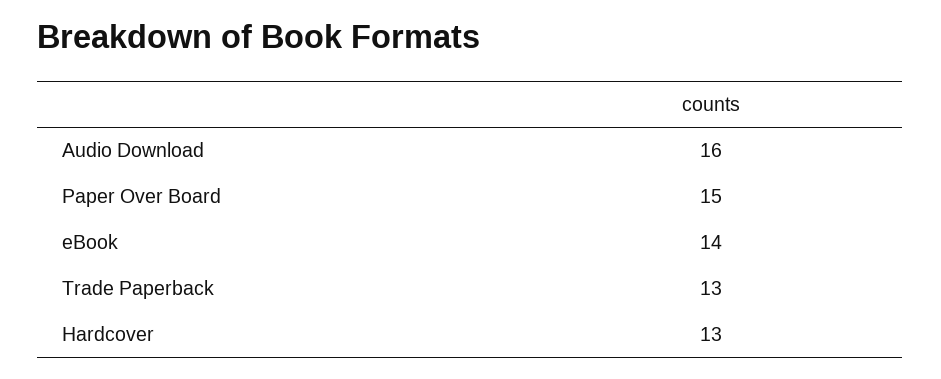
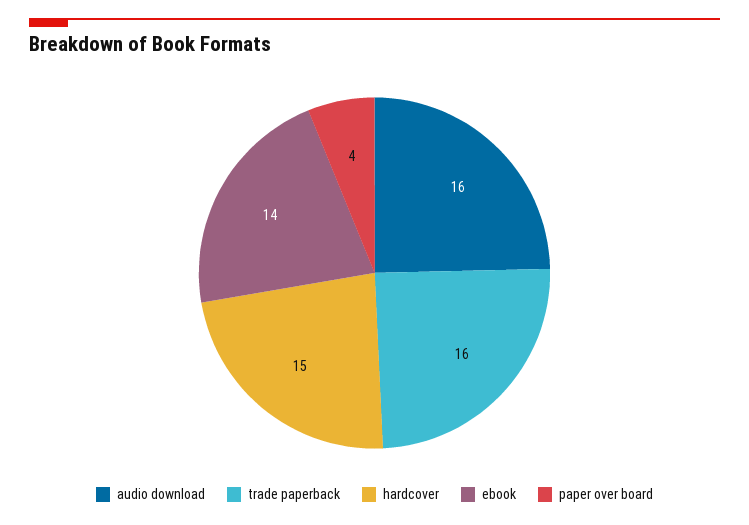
Paper Over Board: 15 -> 4
Trade Paperback: 13 -> 16
Hardcover: 13 -> 15

